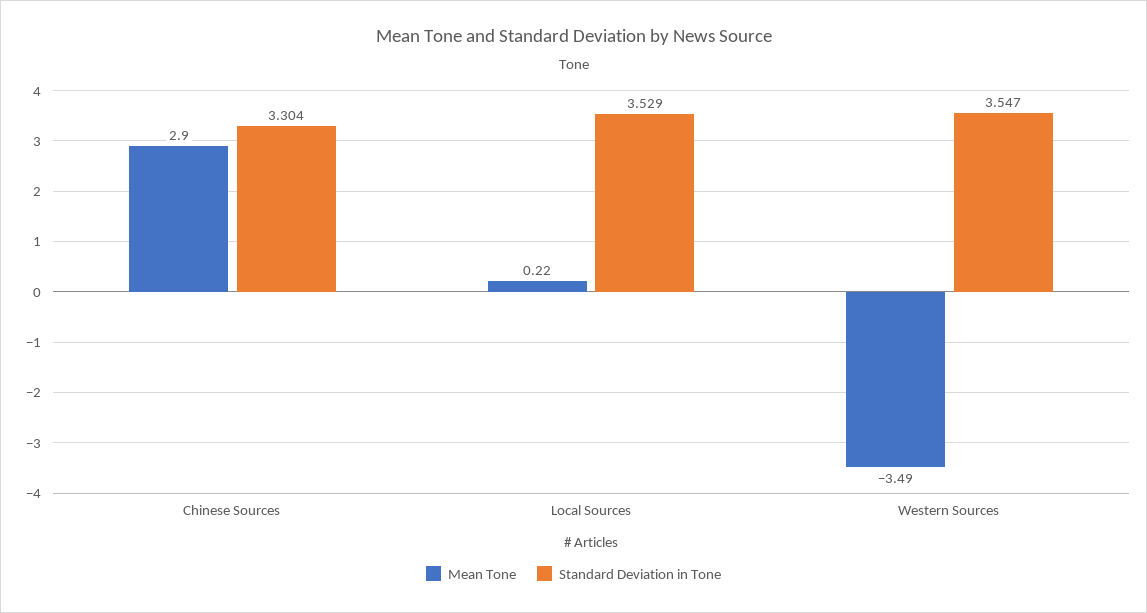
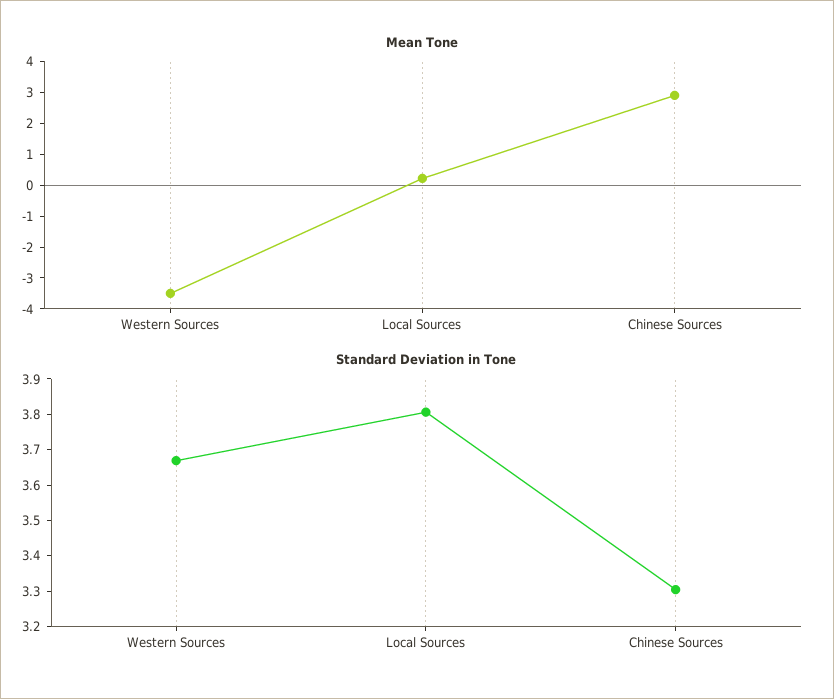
Standard Deviation in Tone, Local Sources: 3.529 -> 3.8
Standard Deviation in Tone, Western Sources: 3.547 -> 3.675

